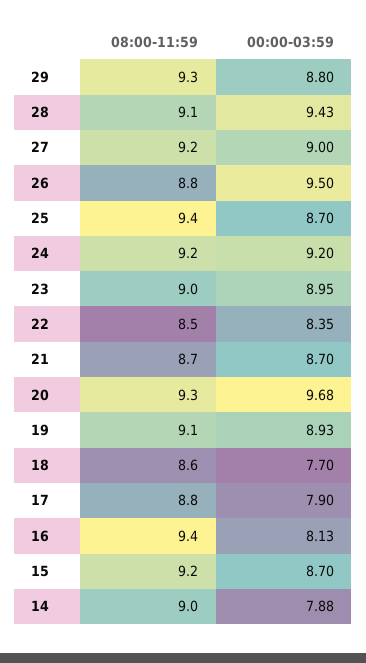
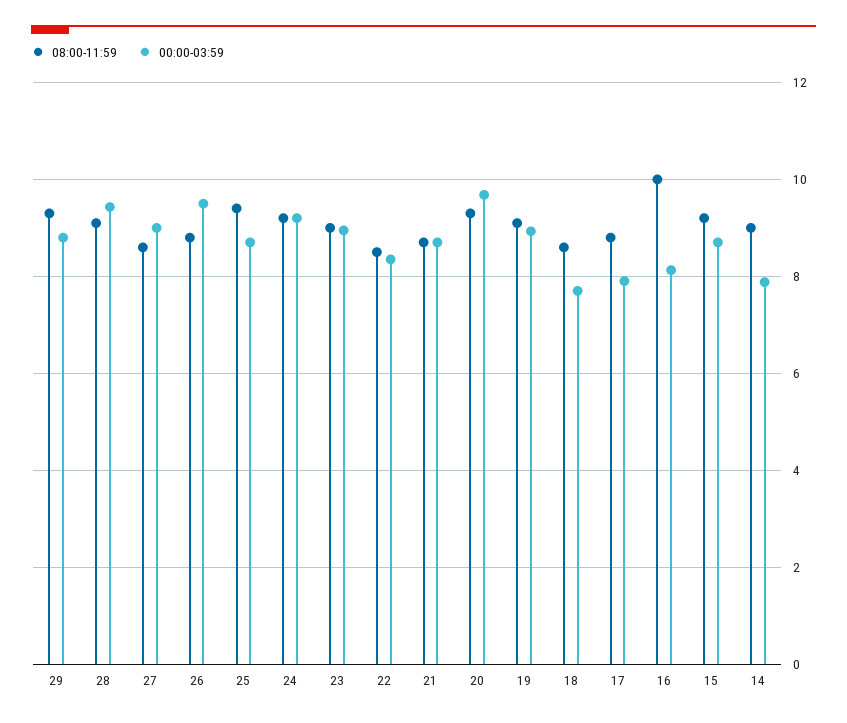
08:00-11:59, 27: 9.2 -> 8.6
08:00-11:59, 16: 9.4 -> 10

